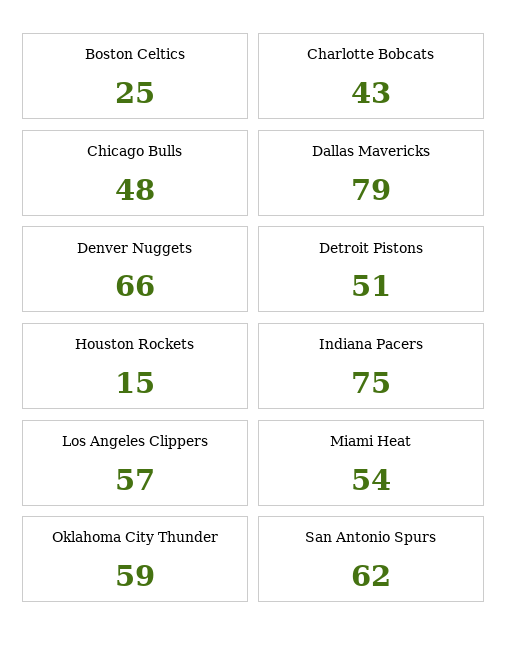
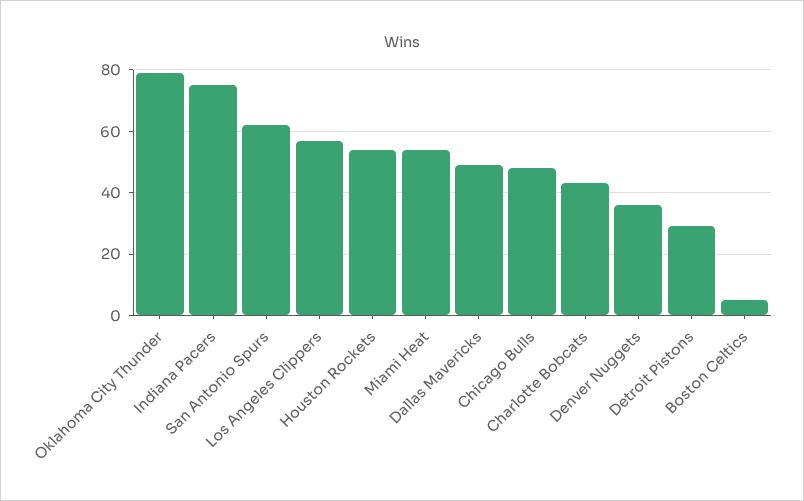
Boston Celtics: 25 -> 5
Dallas Mavericks: 79 -> 50
Denver Nuggets: 66 -> 35
Detroit Pistons: 51 -> 30
Houston Rockets: 15 -> 55
Oklahoma City Thunder: 59 -> 80

